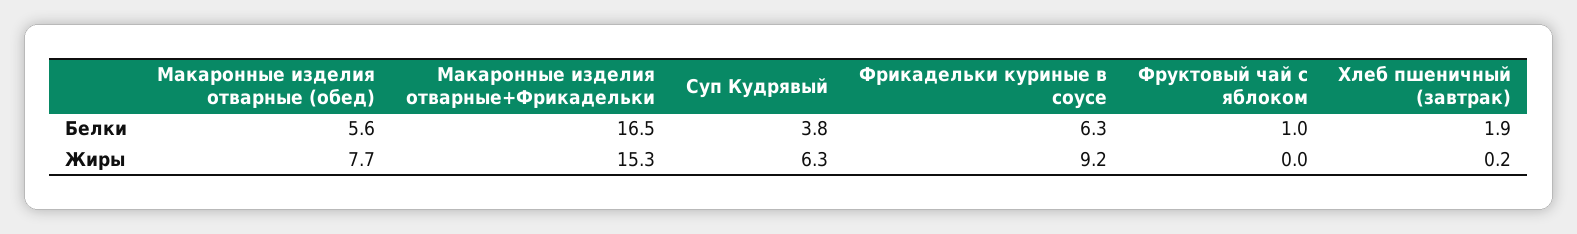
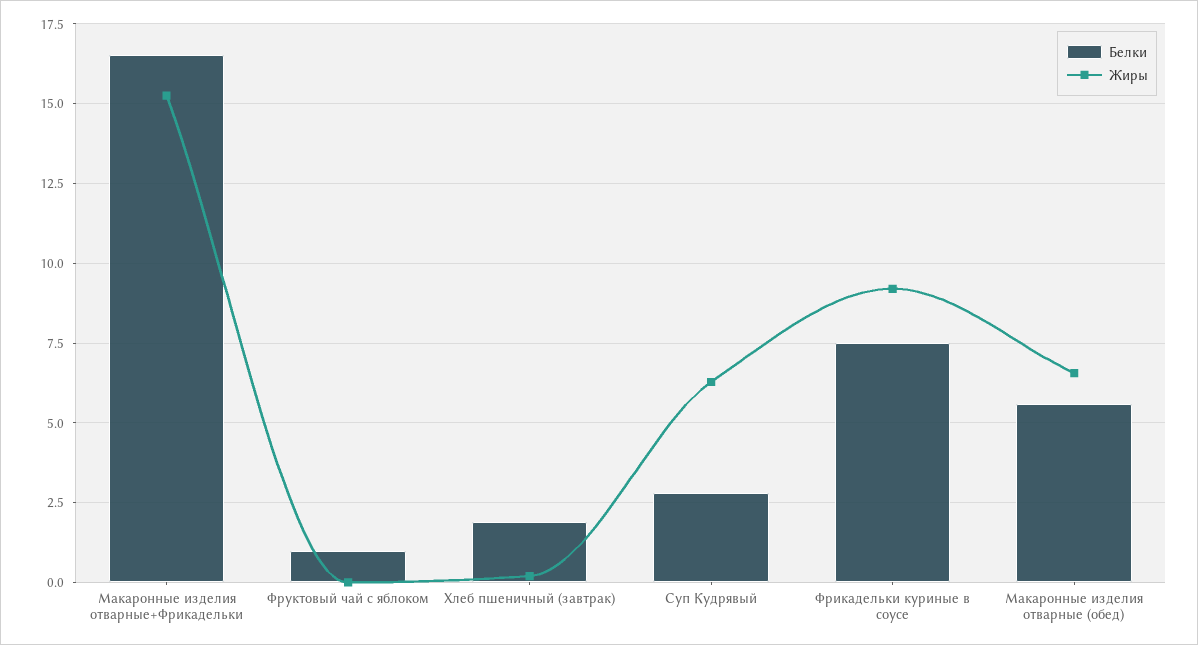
Белки, Суп Кудрявый: 3.8 -> 2.75
Белки, Фрикадельки куриные в соусе: 6.3 -> 7.5
Жиры, Макаронные изделия отварные (обед): 7.7 -> 6.5

